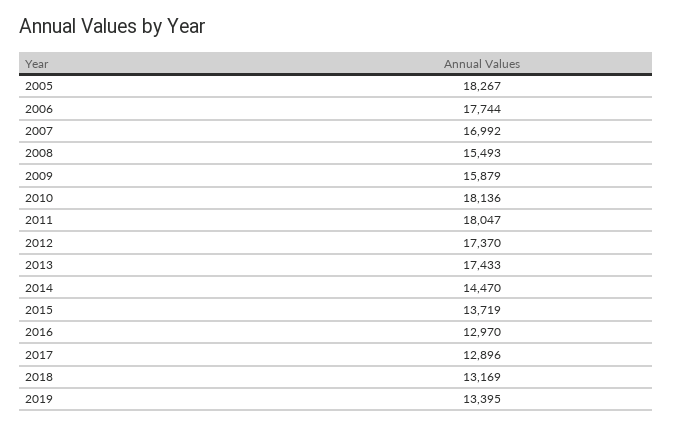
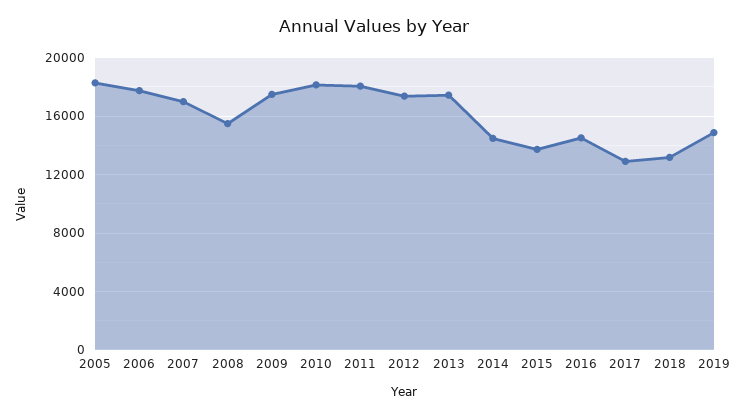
2009: 15879 -> 17500
2016: 12970 -> 14500
2019: 13395 -> 15000

